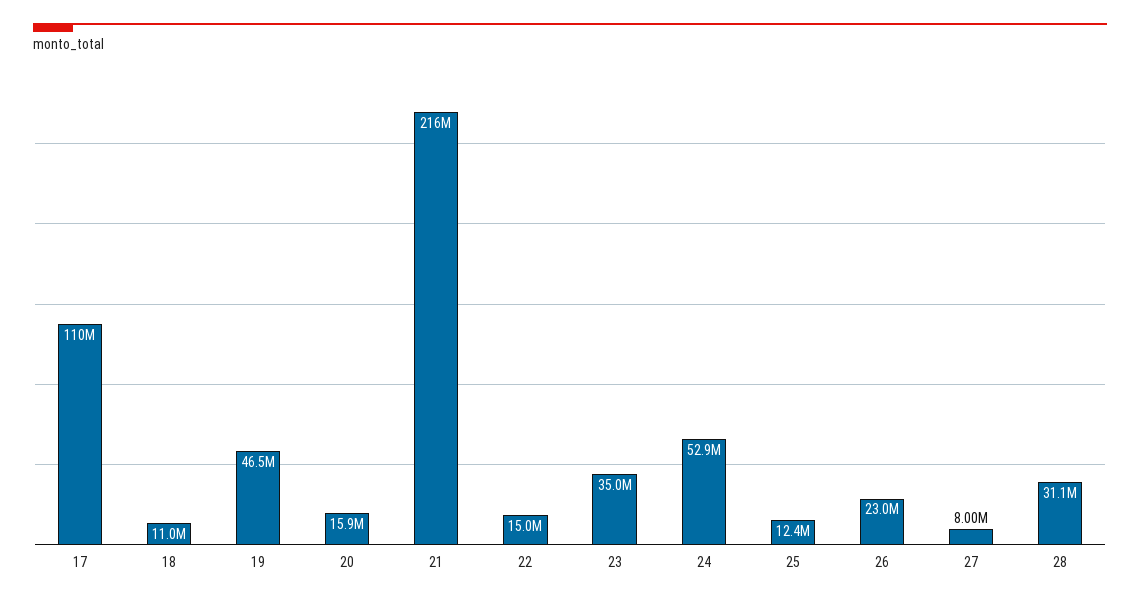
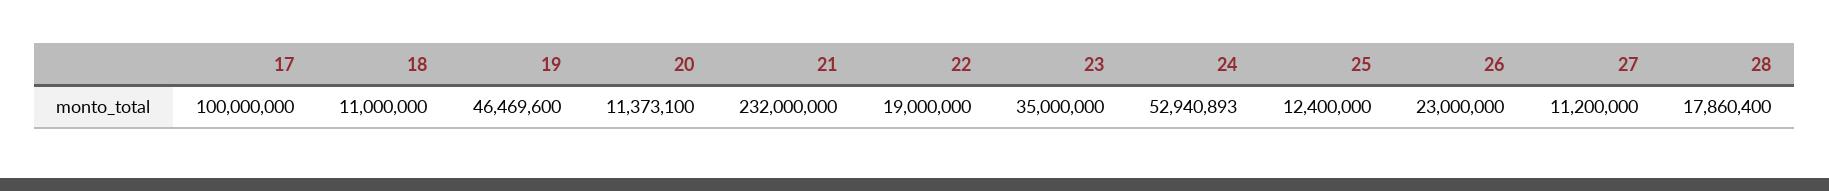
17: 110000000 -> 100000000
20: 15900000 -> 11373100
21: 216000000 -> 232000000
22: 15000000 -> 19000000
27: 8000000 -> 11200000
28: 31100000 -> 17860400

